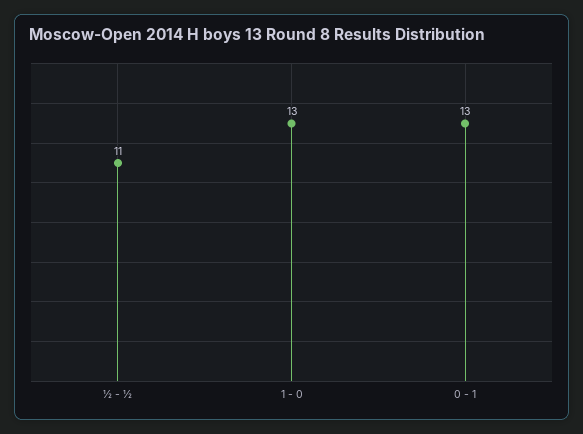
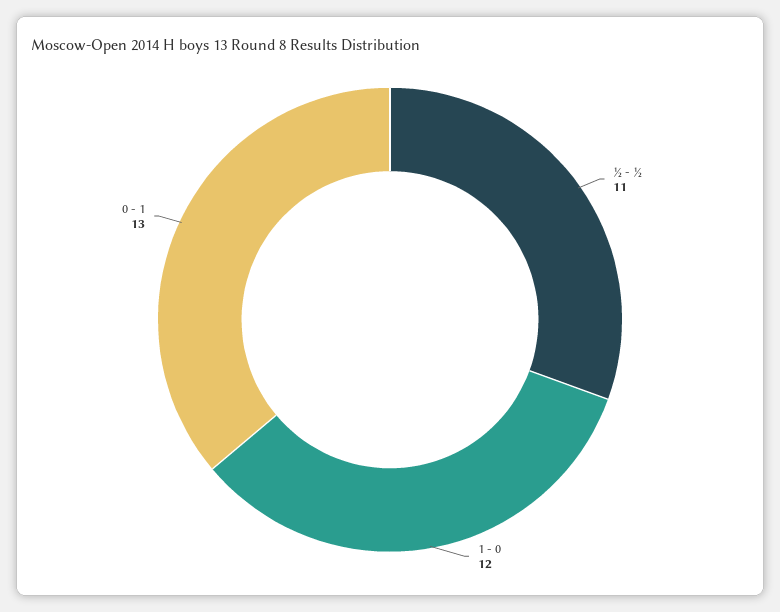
1 - 0: 13 -> 12

